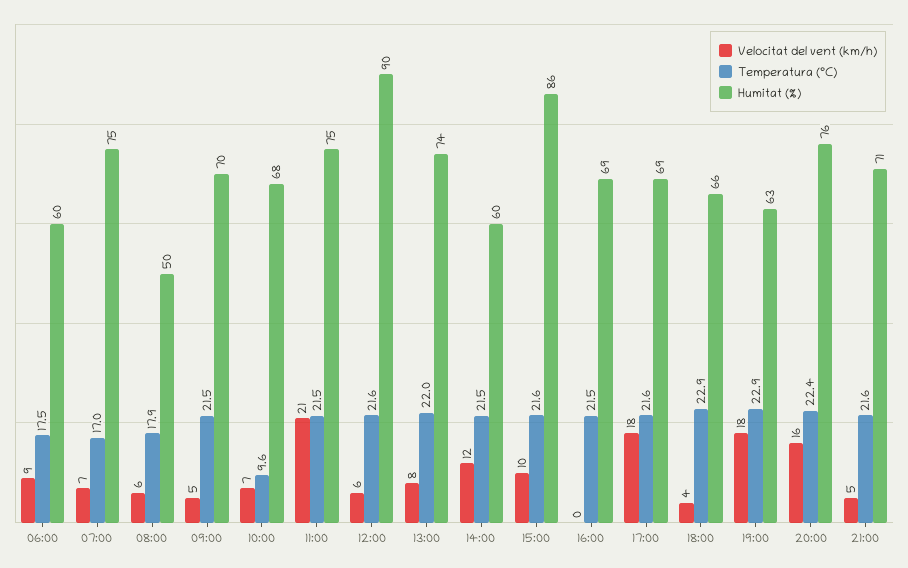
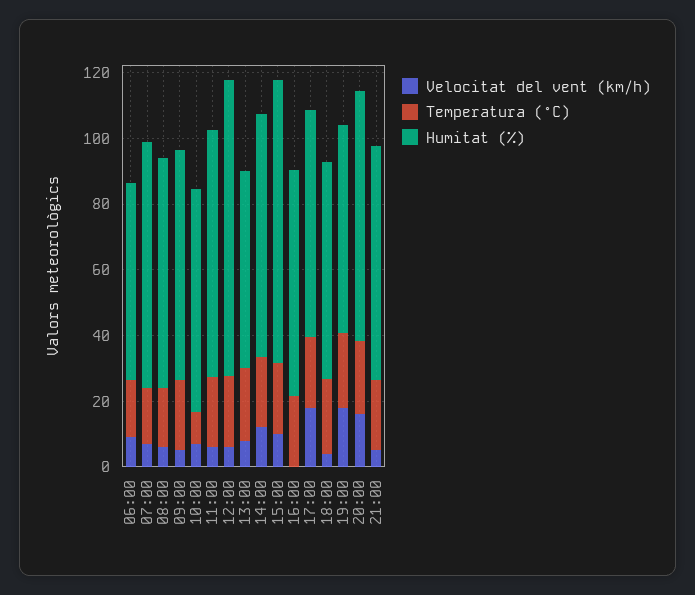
Humitat (%), 08:00: 50 -> 70
Velocitat del vent (km/h), 11:00: 21 -> 5
Humitat (%), 13:00: 74 -> 60
Humitat (%), 14:00: 60 -> 75

